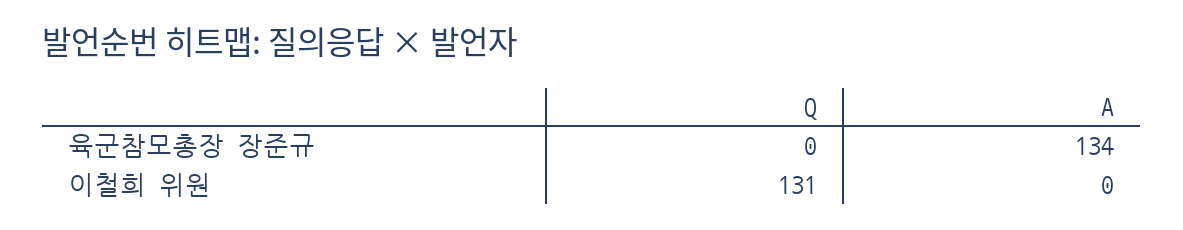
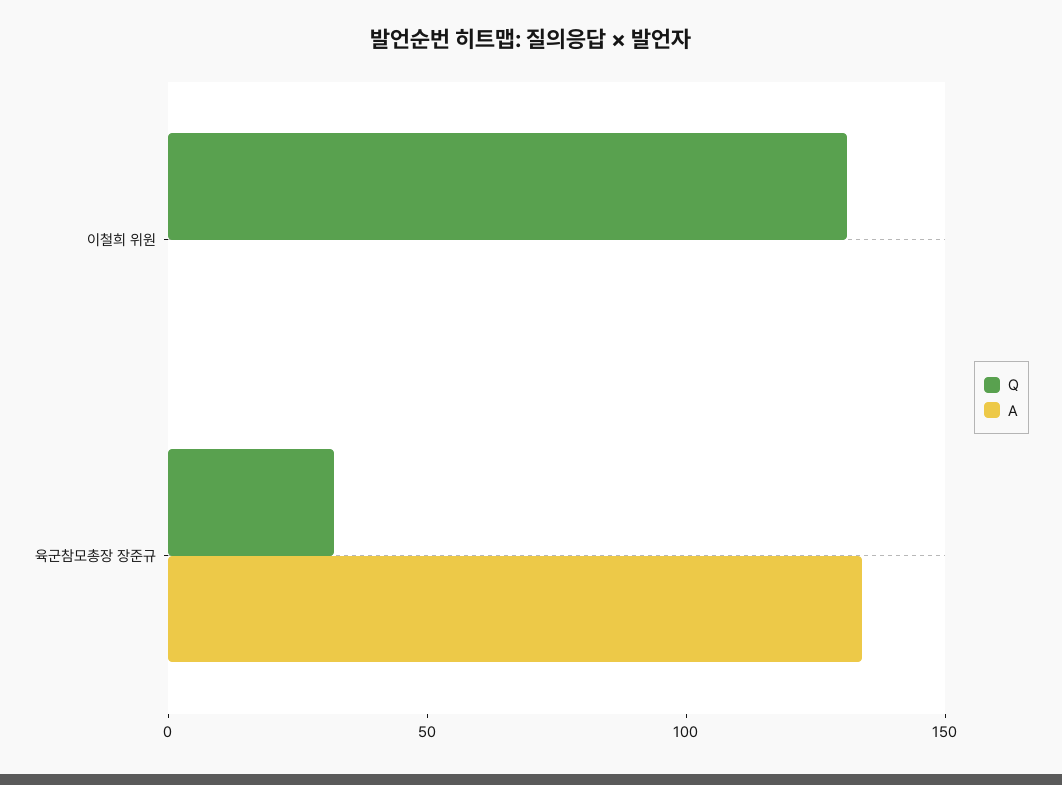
Q, 육군참모총장 장준규: 0 -> 30

